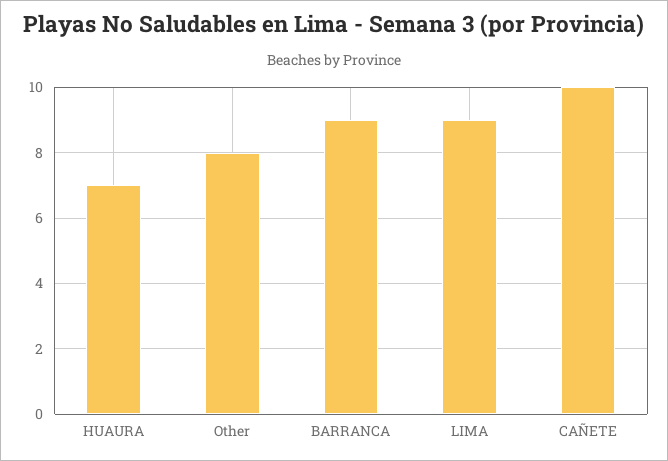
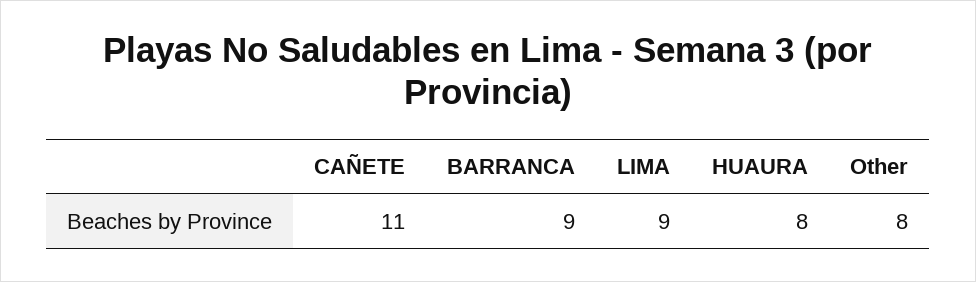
HUAURA: 7 -> 8
CAÑETE: 10 -> 11

